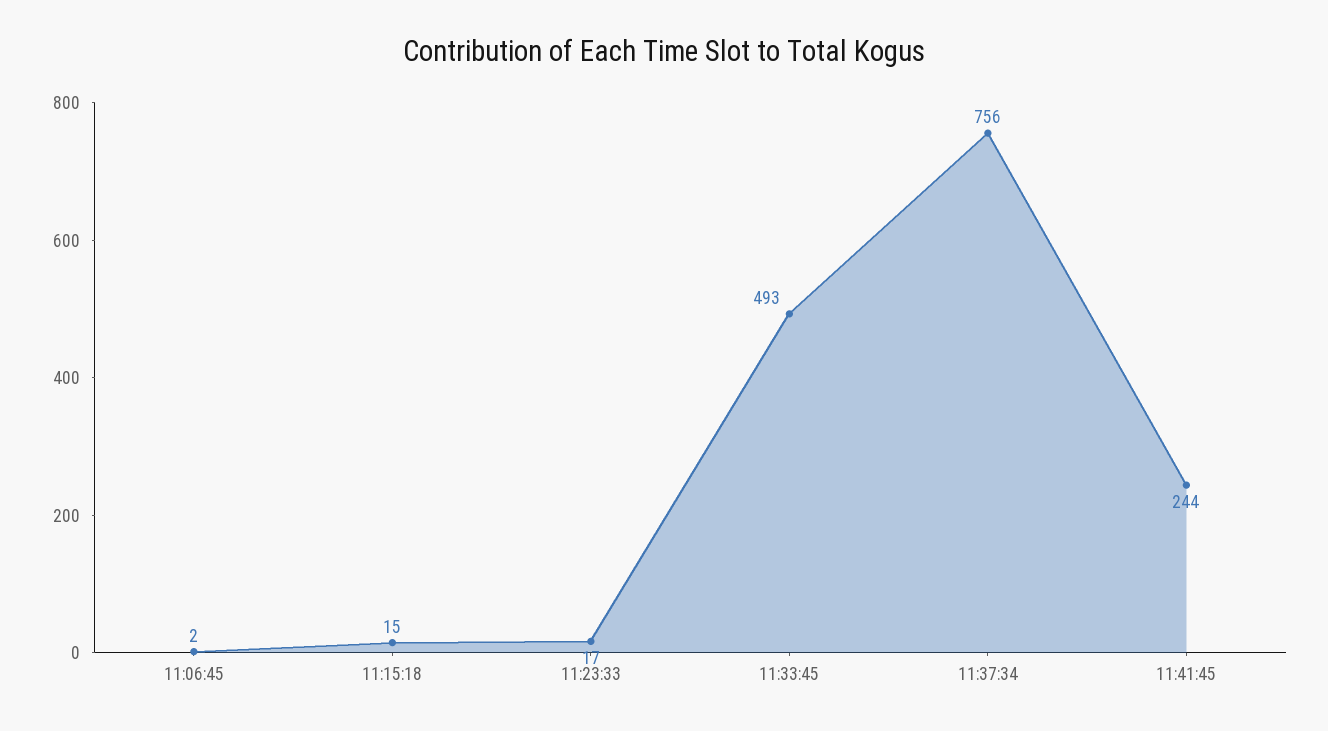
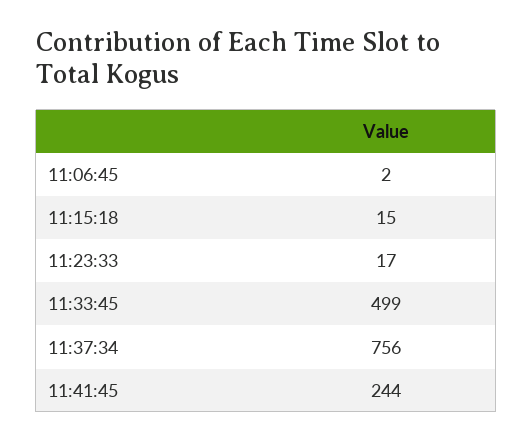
11:33:45: 493 -> 499

